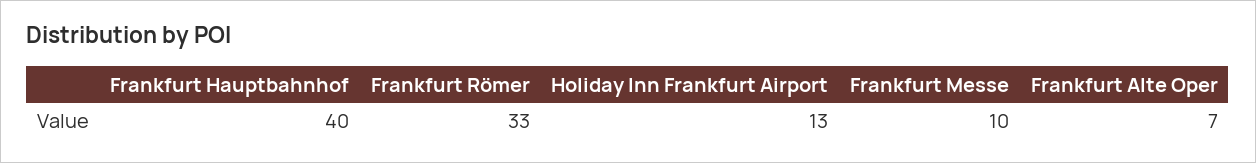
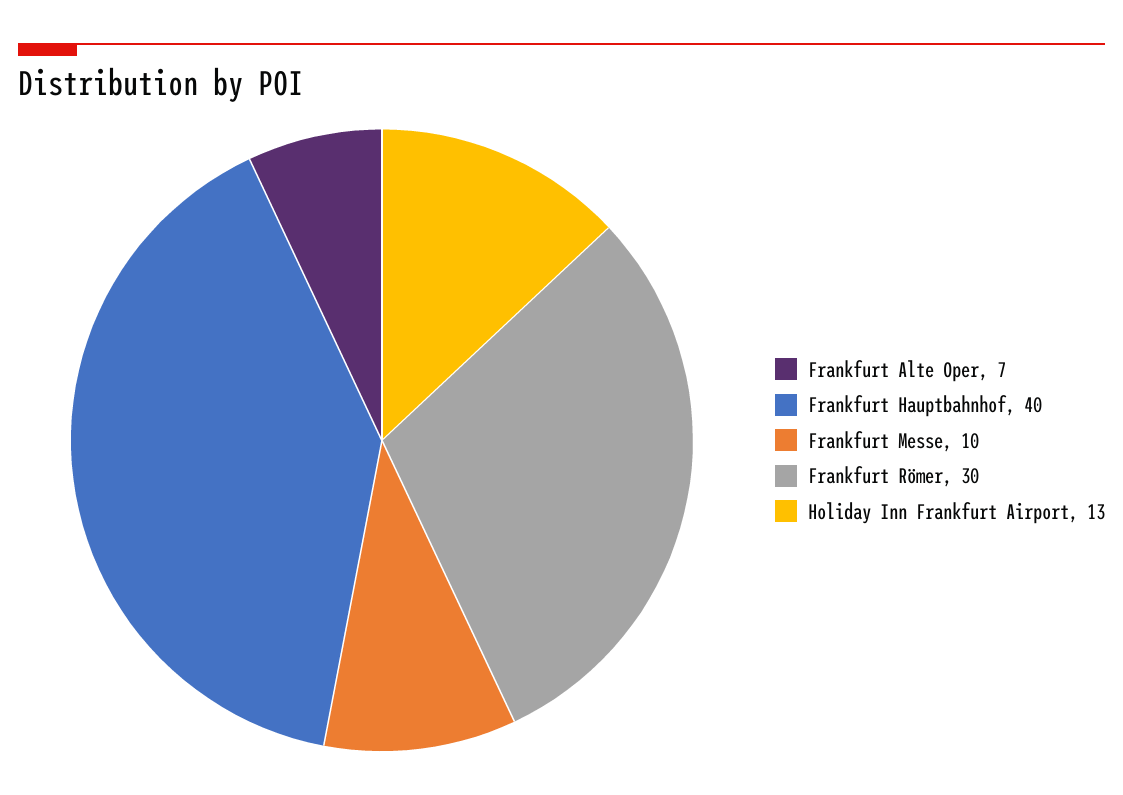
Frankfurt Römer: 33 -> 30

